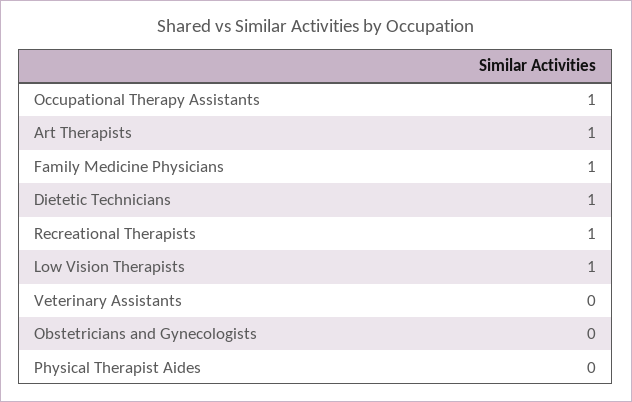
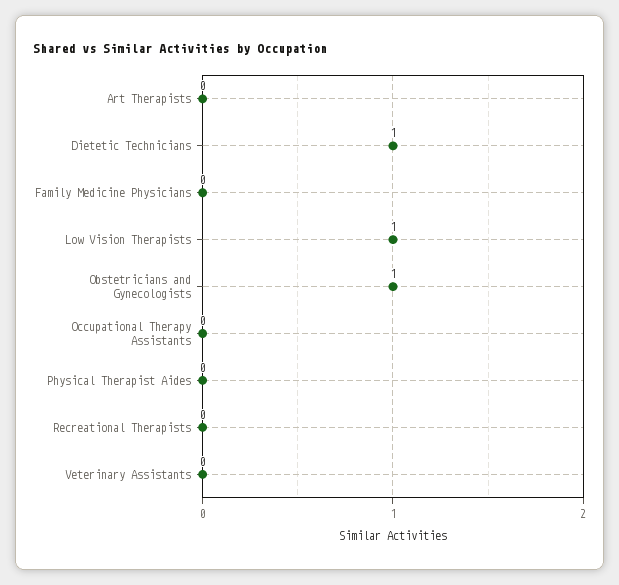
Occupational Therapy Assistants: 1 -> 0
Art Therapists: 1 -> 0
Family Medicine Physicians: 1 -> 0
Recreational Therapists: 1 -> 0
Obstetricians and Gynecologists: 0 -> 1

